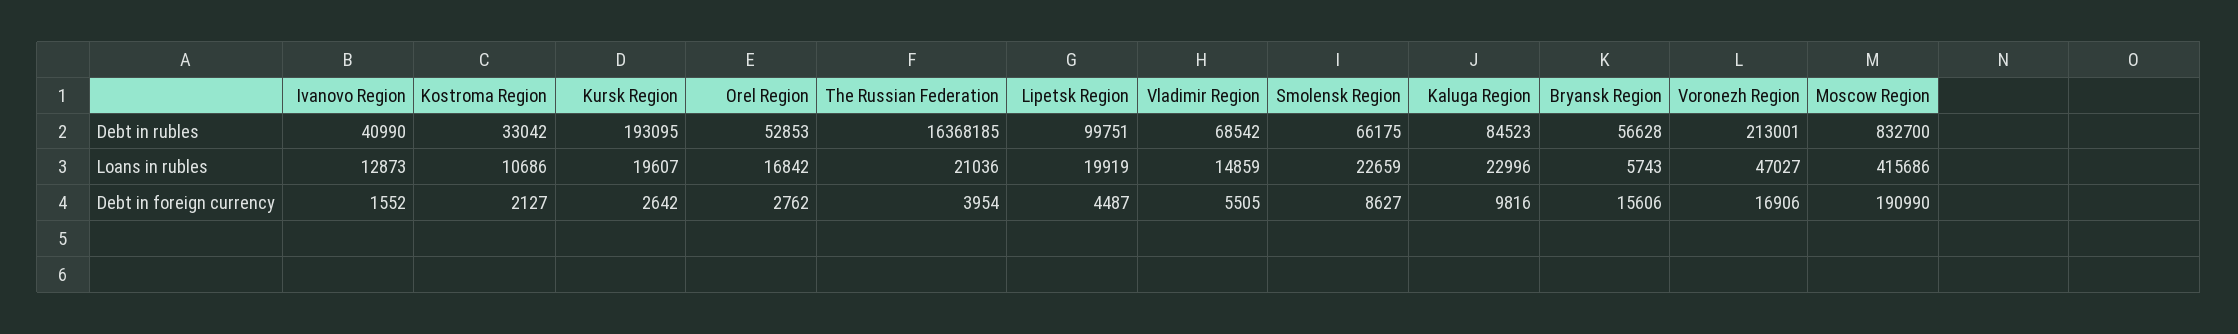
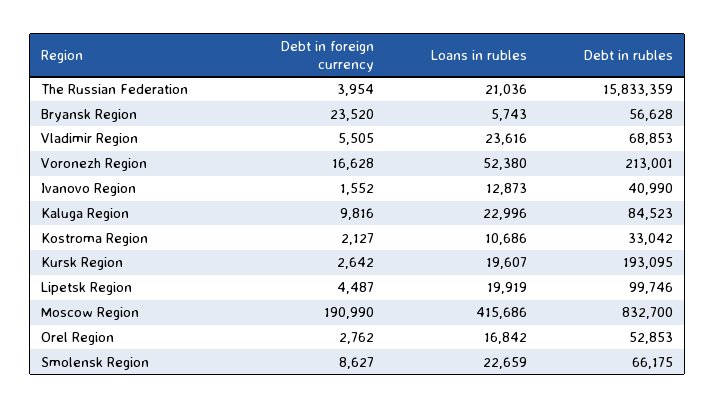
The Russian Federation, Debt in rubles: 16368185 -> 15833359
Lipetsk Region, Debt in rubles: 99751 -> 99746
Vladimir Region, Debt in rubles: 68542 -> 68853
Vladimir Region, Loans in rubles: 14859 -> 23616
Voronezh Region, Loans in rubles: 47027 -> 52380
Bryansk Region, Debt in foreign currency: 15606 -> 23520
Voronezh Region, Debt in foreign currency: 16906 -> 16628

